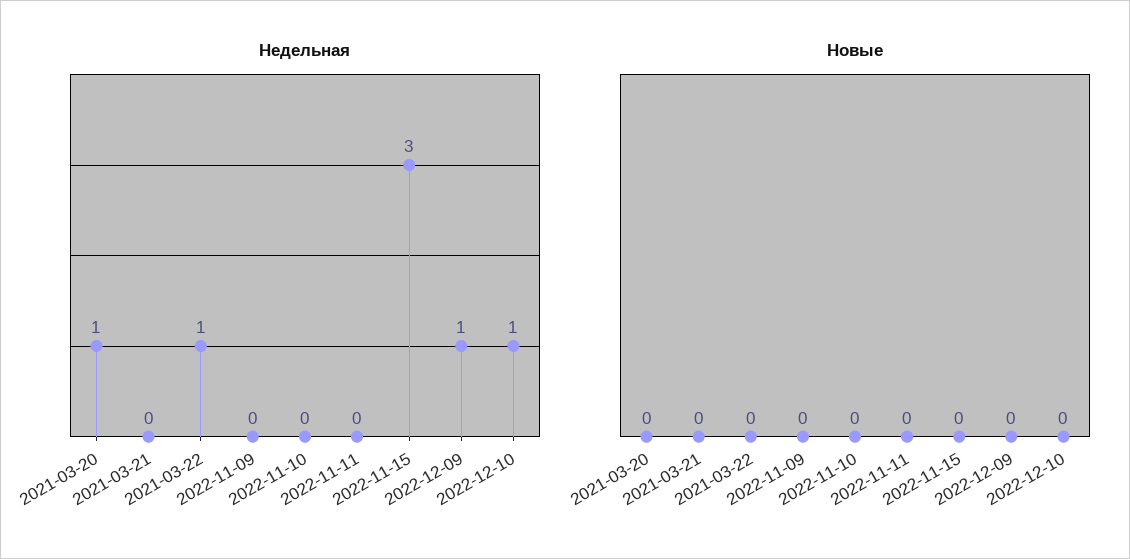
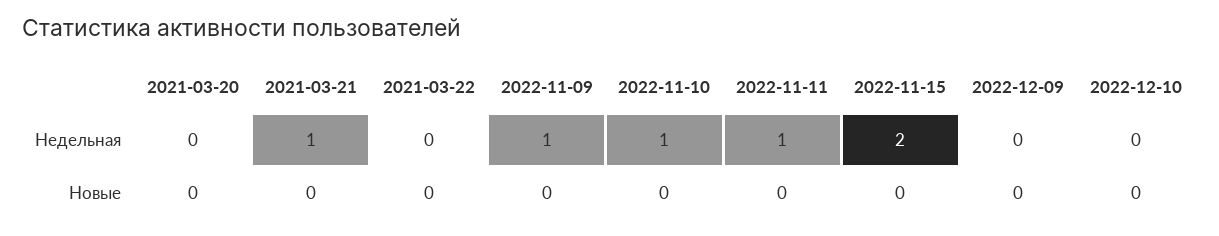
Недельная, 2021-03-20: 1 -> 0
Недельная, 2021-03-21: 0 -> 1
Недельная, 2021-03-22: 1 -> 0
Недельная, 2022-11-09: 0 -> 1
Недельная, 2022-11-10: 0 -> 1
Недельная, 2022-11-11: 0 -> 1
Недельная, 2022-11-15: 3 -> 2
Недельная, 2022-12-09: 1 -> 0
Недельная, 2022-12-10: 1 -> 0

